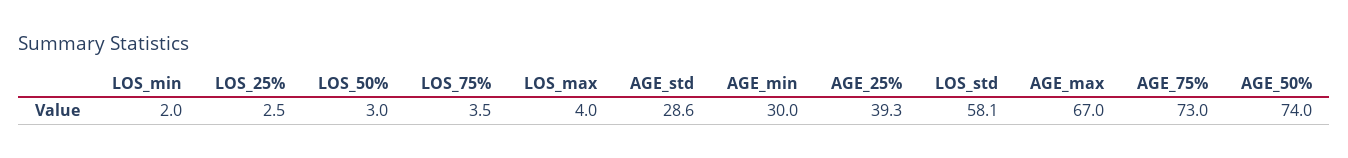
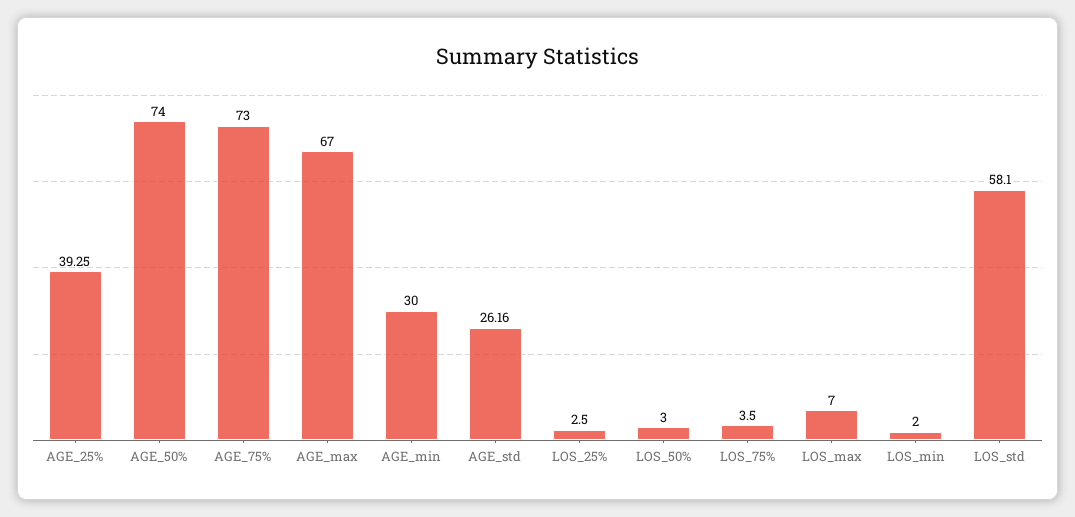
LOS_max: 4 -> 7
AGE_std: 28.6 -> 26.16

